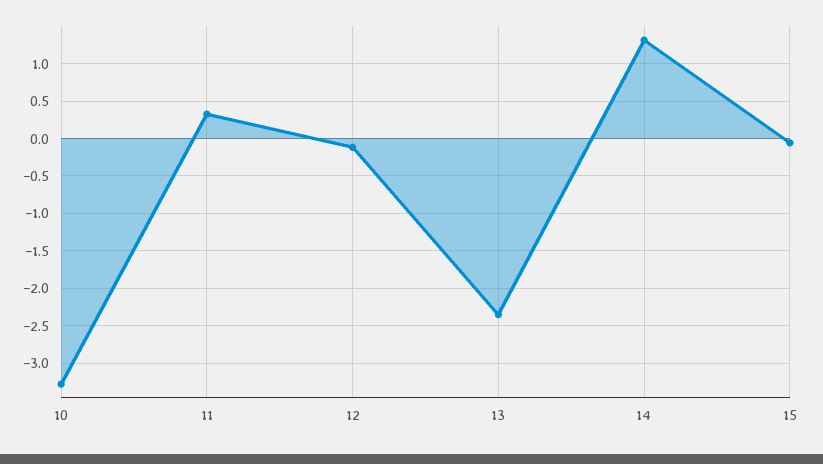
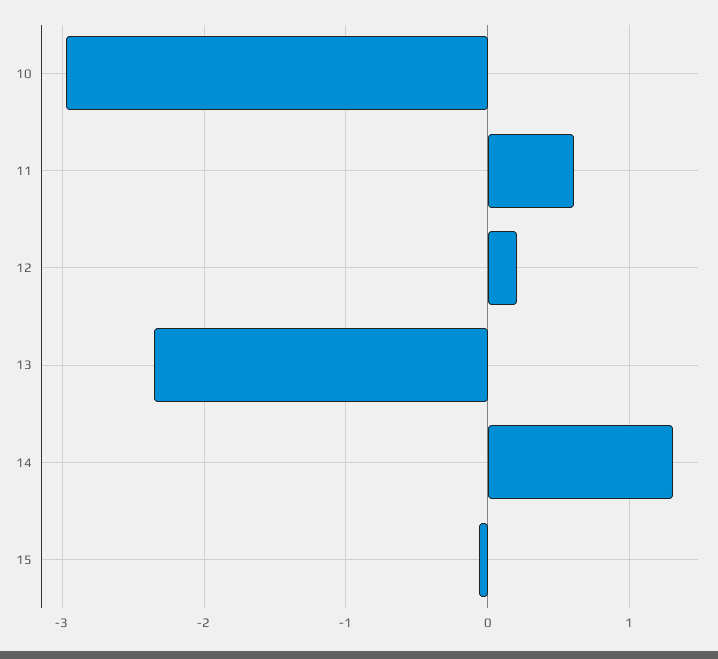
10: -3.3 -> -3
11: 0.3 -> 0.6
12: -0.1 -> 0.2

